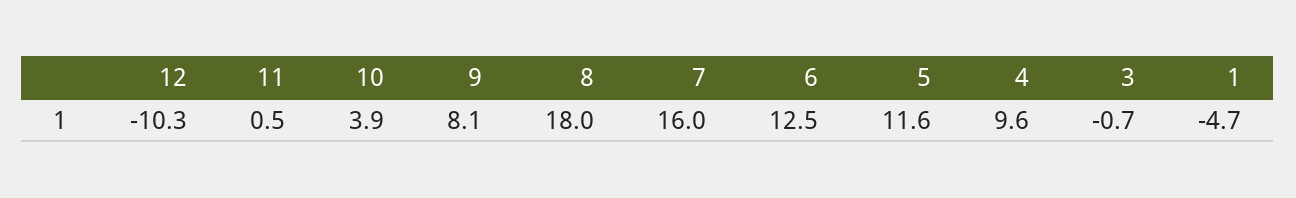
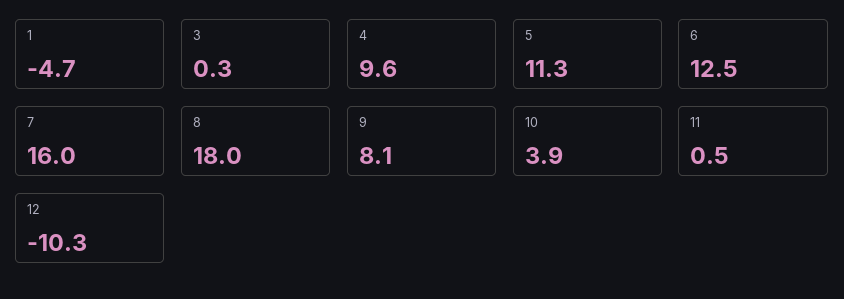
5: 11.6 -> 11.3
3: -0.7 -> 0.3

